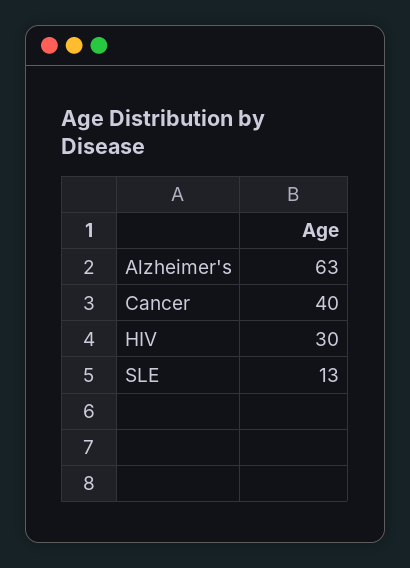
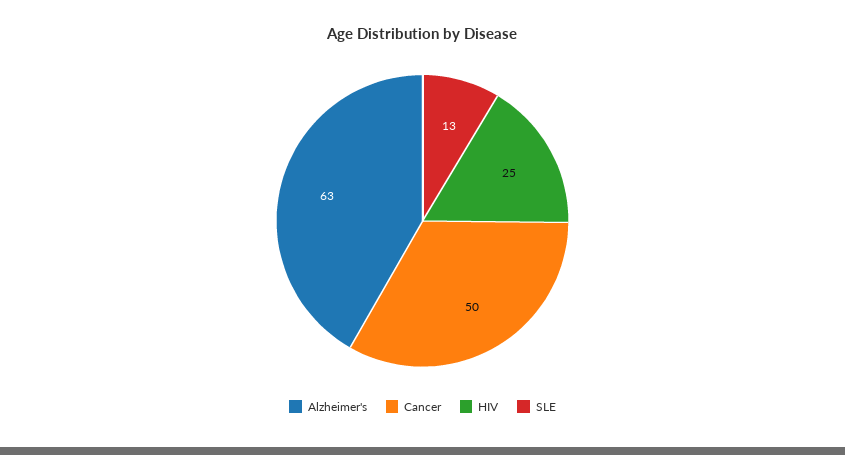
Cancer: 40 -> 50
HIV: 30 -> 25

